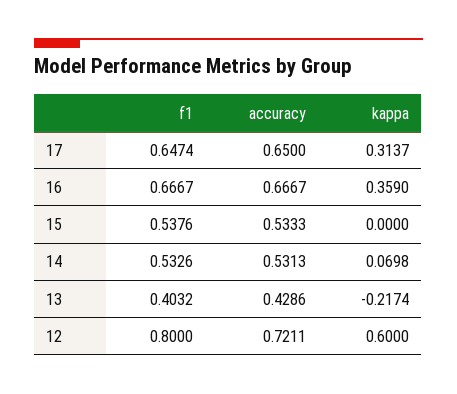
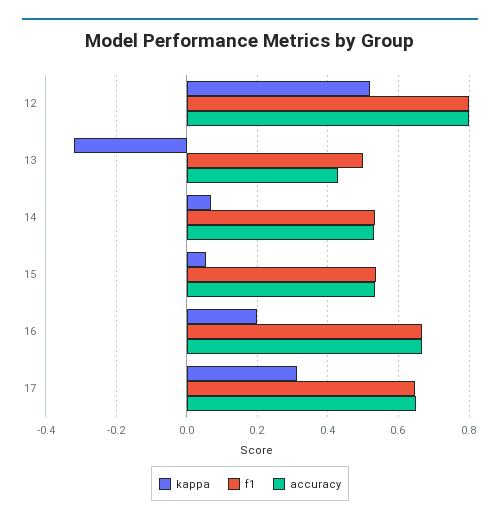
kappa, 16: 0.359 -> 0.2
kappa, 15: 0 -> 0.06
f1, 13: 0.4032 -> 0.5
kappa, 13: -0.2174 -> -0.32
accuracy, 12: 0.7211 -> 0.8
kappa, 12: 0.6 -> 0.52

